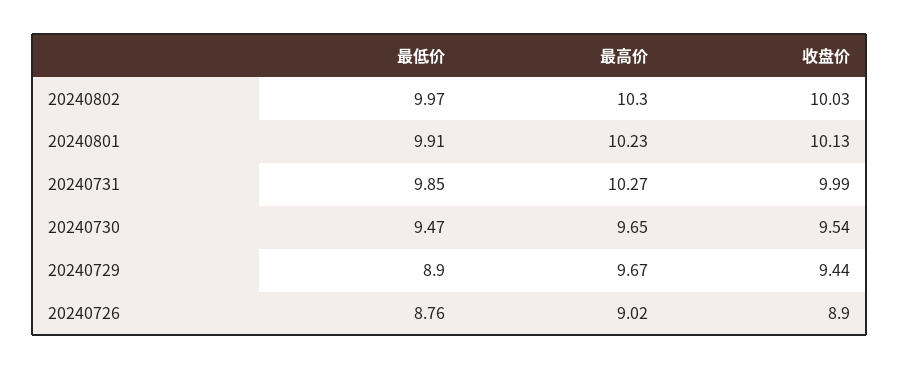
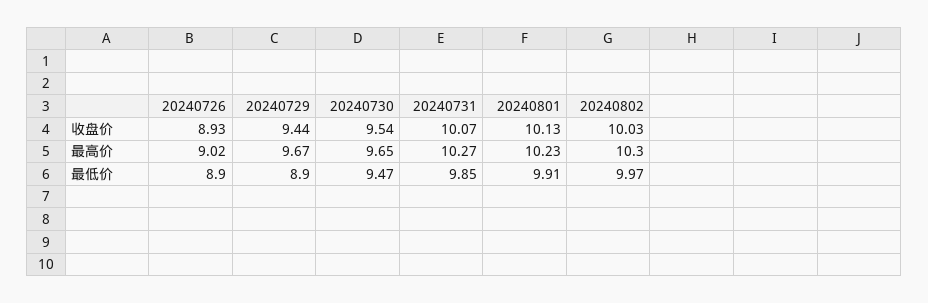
收盘价, 20240731: 9.99 -> 10.07
最低价, 20240726: 8.76 -> 8.9
收盘价, 20240726: 8.9 -> 8.93

